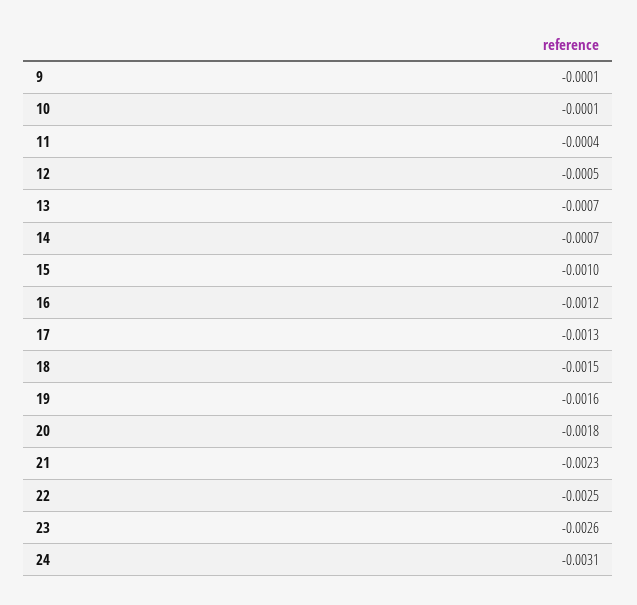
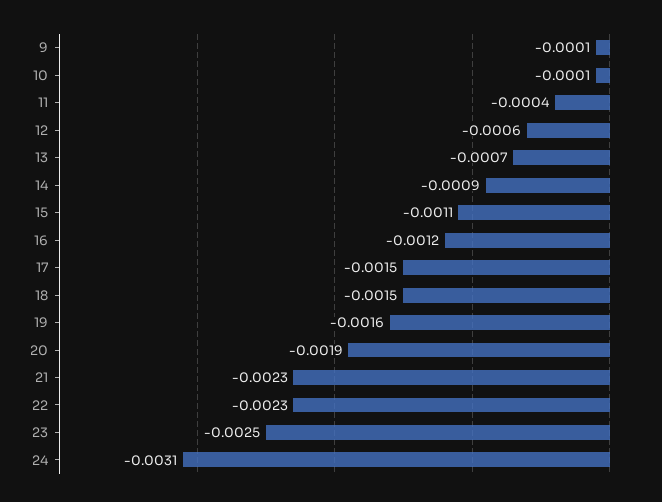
12: -0.0005 -> -0.0006
14: -0.0007 -> -0.0009
15: -0.001 -> -0.0011
17: -0.0013 -> -0.0015
20: -0.0018 -> -0.0019
22: -0.0025 -> -0.0023
23: -0.0026 -> -0.0025

